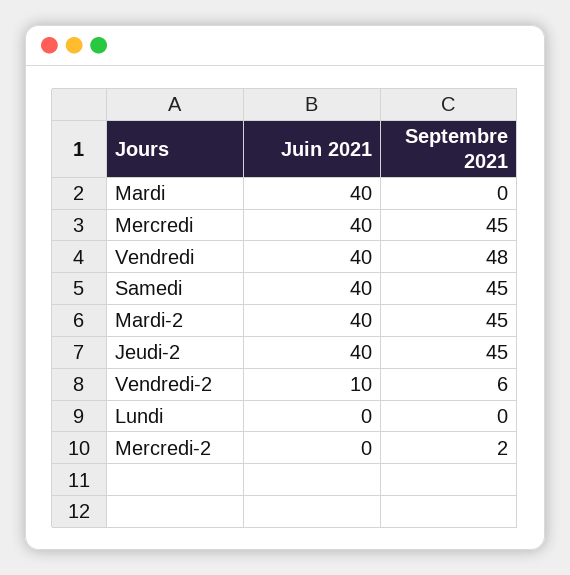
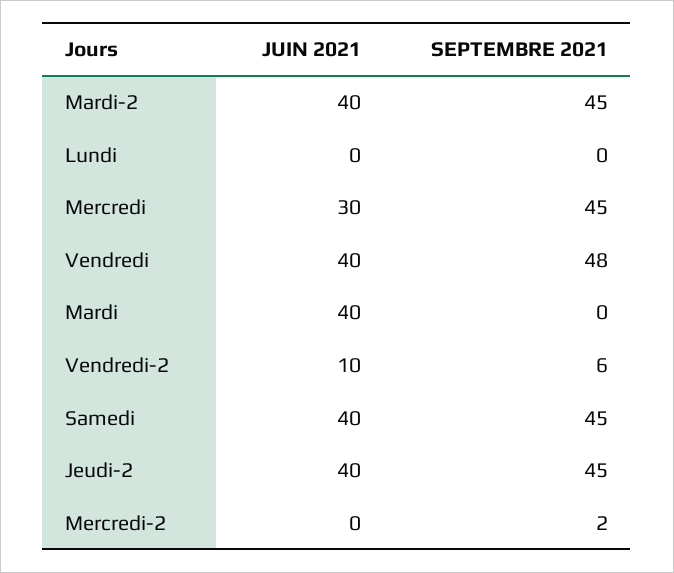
Juin 2021, Mercredi: 40 -> 30

